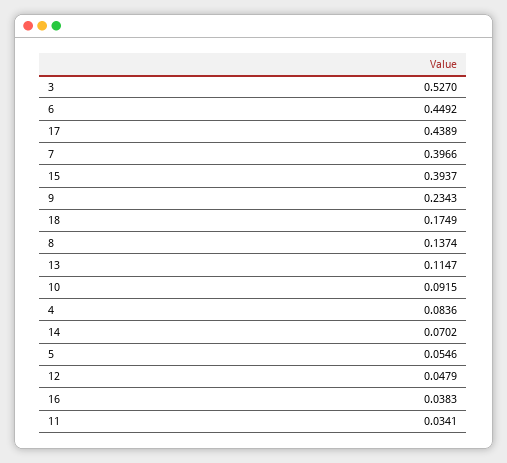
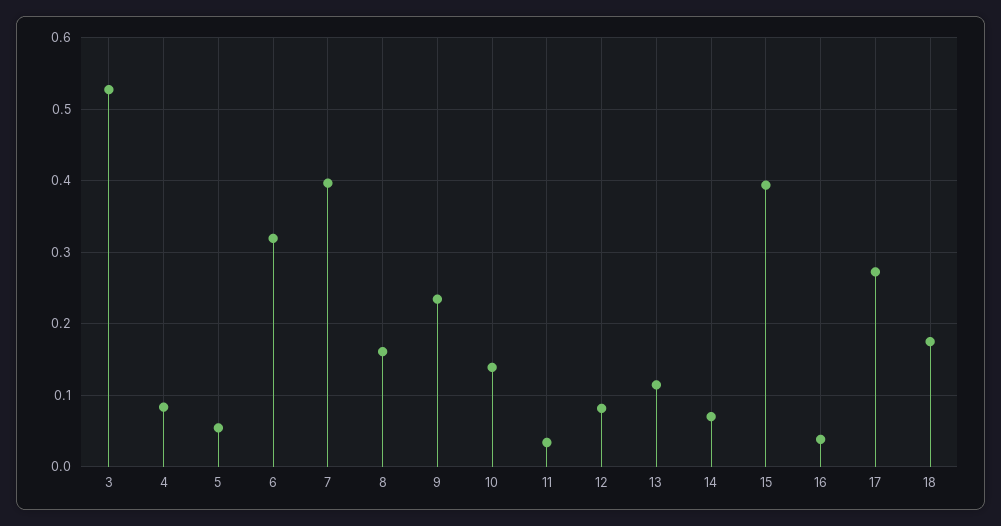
6: 0.4492 -> 0.32
17: 0.4389 -> 0.27
8: 0.1374 -> 0.16
10: 0.0915 -> 0.14
12: 0.0479 -> 0.08

